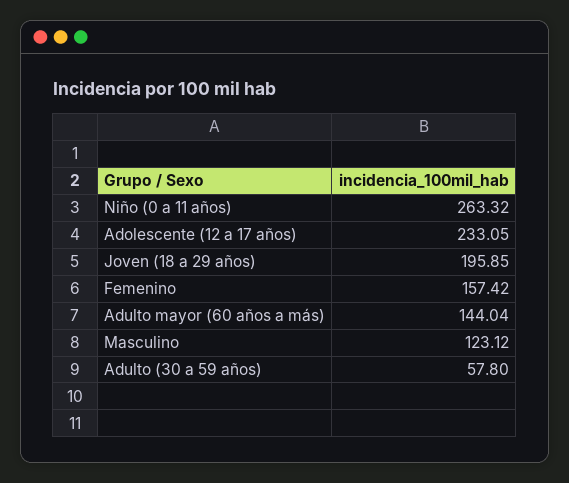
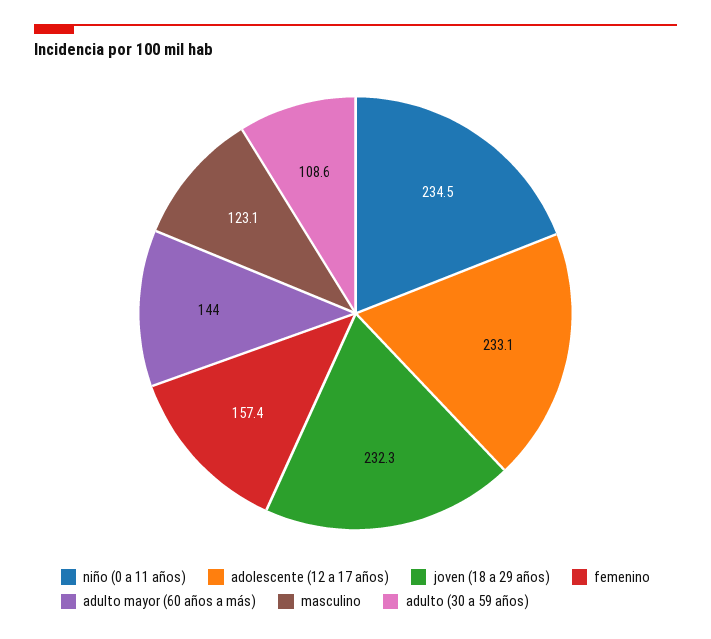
Niño (0 a 11 años): 263.32 -> 234.5
Joven (18 a 29 años): 195.85 -> 232.3
Adulto (30 a 59 años): 57.8 -> 108.6

